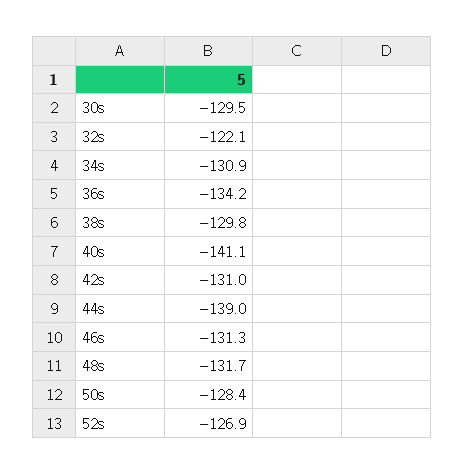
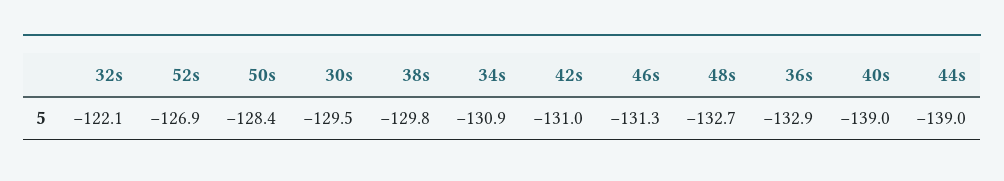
36s: -134.2 -> -132.9
40s: -141.1 -> -139
48s: -131.7 -> -132.7

